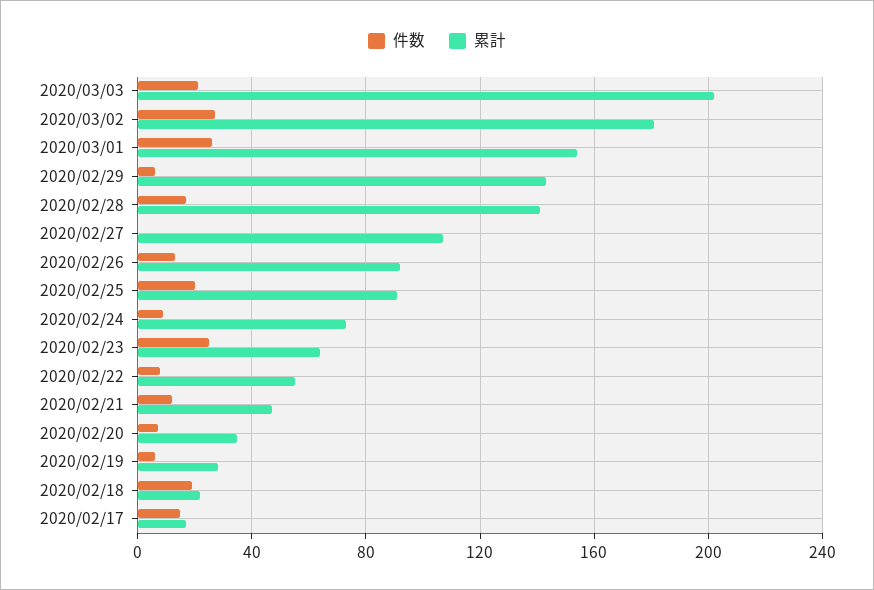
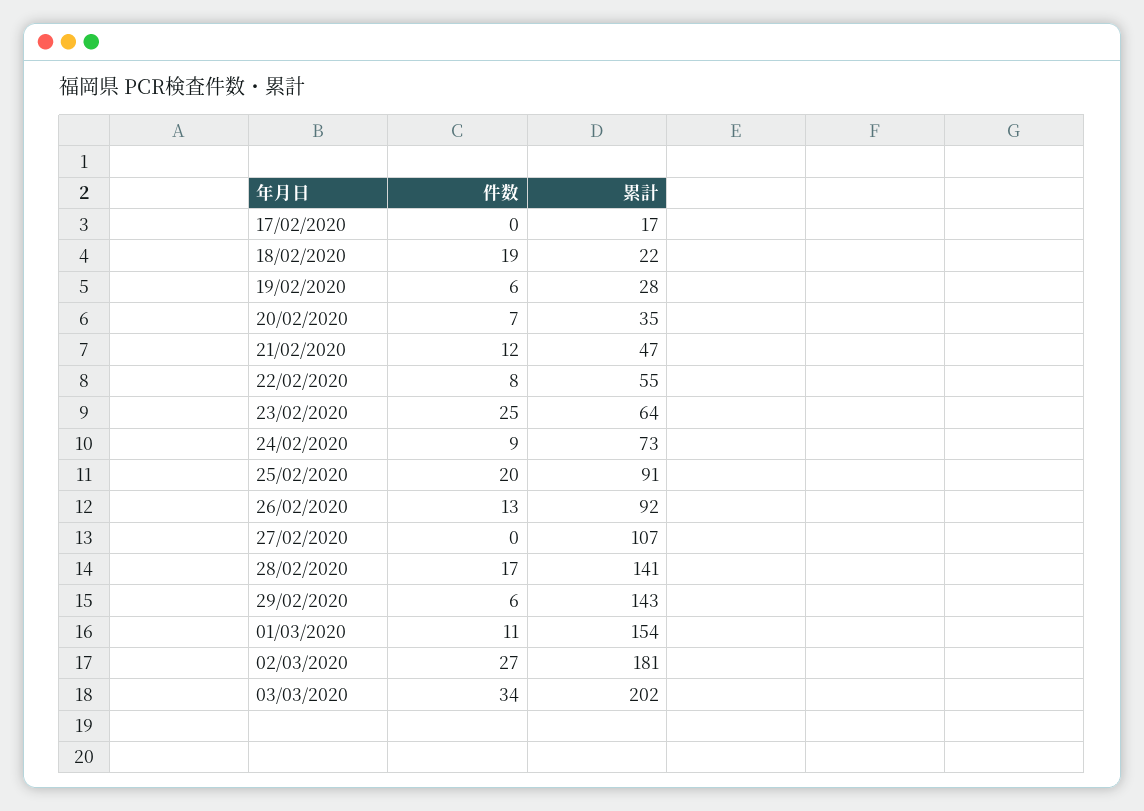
件数, 2020/03/03: 20 -> 34
件数, 2020/03/01: 25 -> 11
件数, 2020/02/17: 15 -> 0

